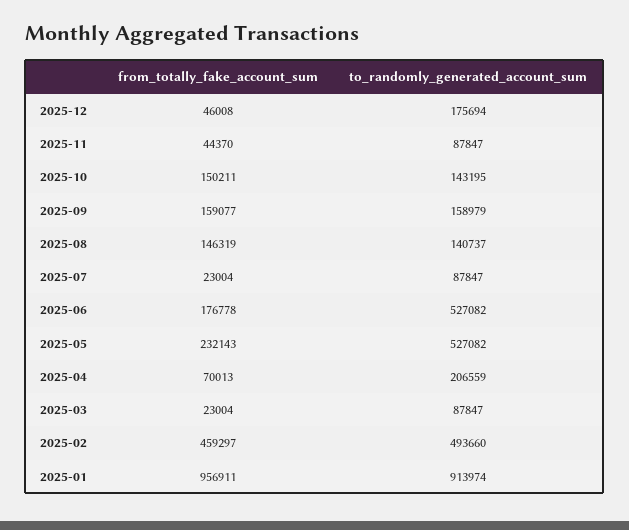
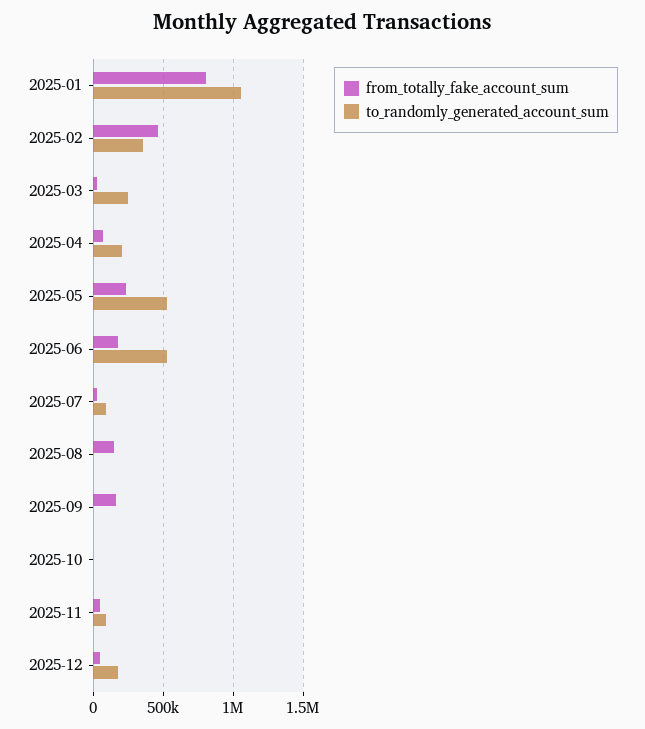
from_totally_fake_account_sum, 2025-10: 150211 -> 0
to_randomly_generated_account_sum, 2025-10: 143195 -> 0
to_randomly_generated_account_sum, 2025-09: 158979 -> 0
to_randomly_generated_account_sum, 2025-08: 140737 -> 0
to_randomly_generated_account_sum, 2025-03: 87847 -> 250000
to_randomly_generated_account_sum, 2025-02: 493660 -> 350000
from_totally_fake_account_sum, 2025-01: 956911 -> 800000
to_randomly_generated_account_sum, 2025-01: 913974 -> 1050000

